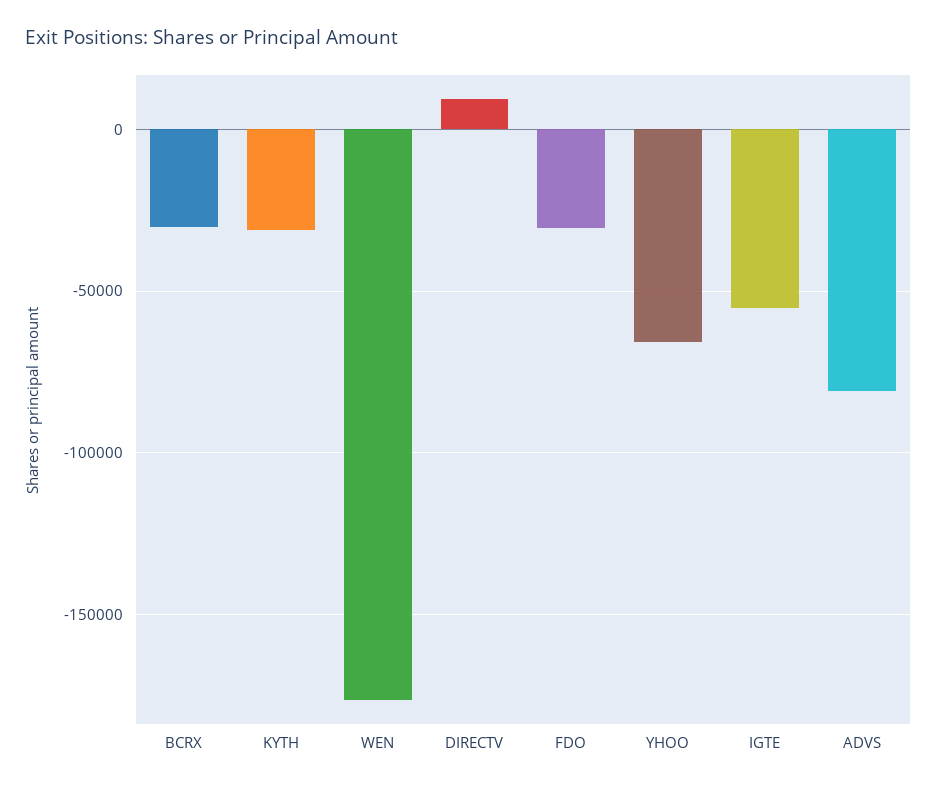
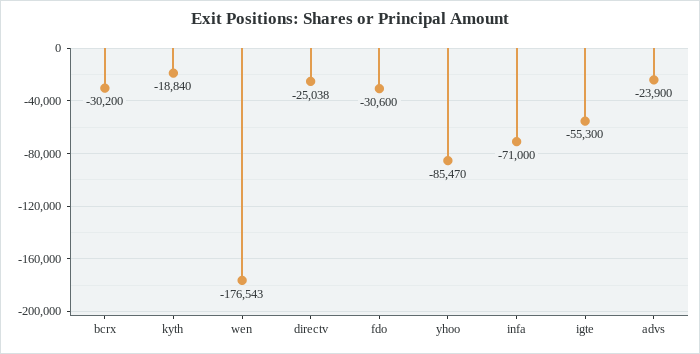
KYTH: -30000 -> -18840
DIRECTV: 10000 -> -25038
YHOO: -65000 -> -85470
ADVS: -80000 -> -23900
infa: none -> -71000

